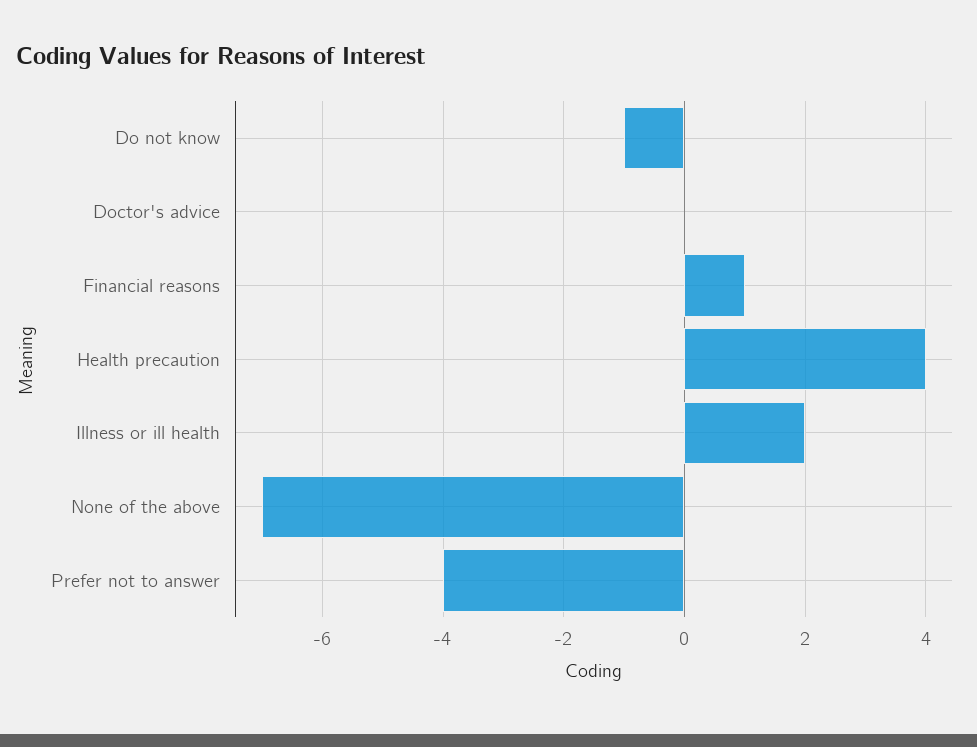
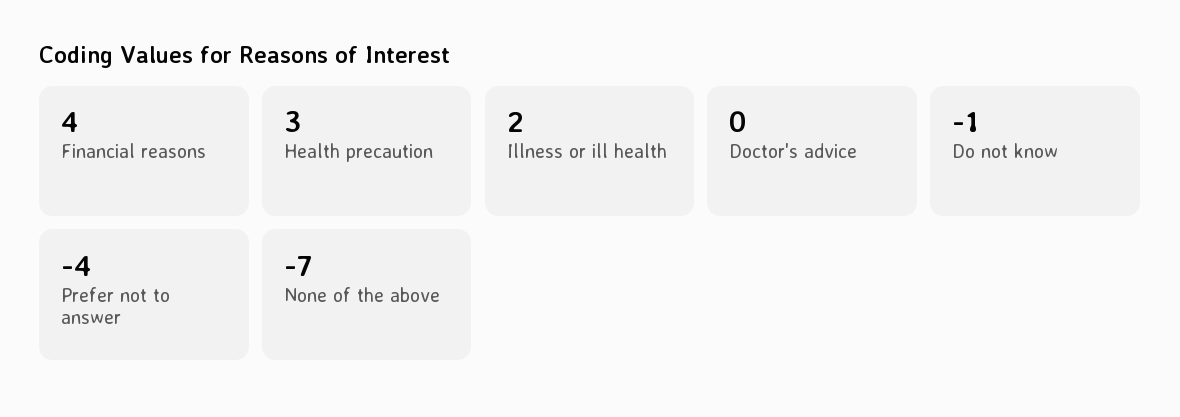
Financial reasons: 1 -> 4
Health precaution: 4 -> 3

